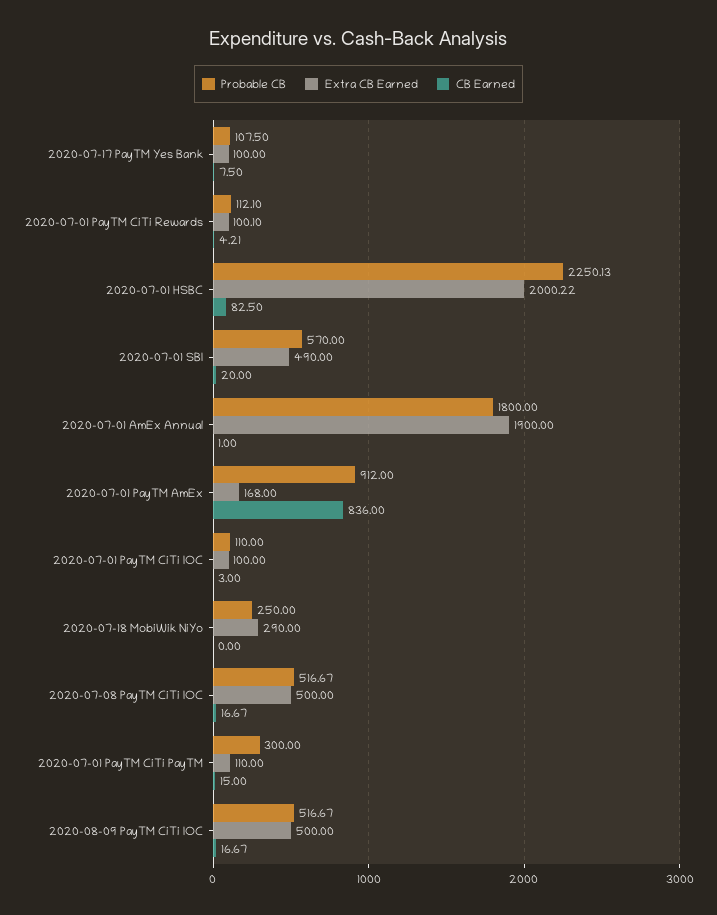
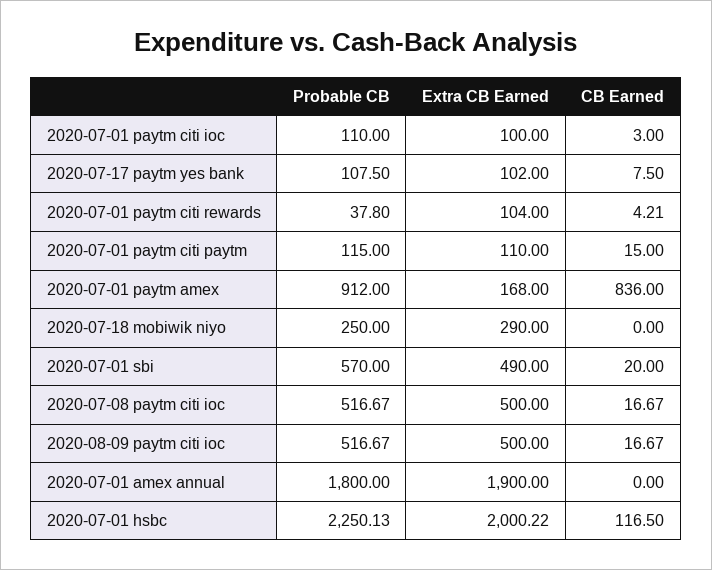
Extra CB Earned, 2020-07-17 PayTM Yes Bank: 100 -> 102
Probable CB, 2020-07-01 PayTM CiTi Rewards: 112.1 -> 37.8
Extra CB Earned, 2020-07-01 PayTM CiTi Rewards: 100.1 -> 104
CB Earned, 2020-07-01 HSBC: 82.5 -> 116.5
CB Earned, 2020-07-01 AmEx Annual: 1 -> 0
Probable CB, 2020-07-01 PayTM CiTi PayTM: 300 -> 115

